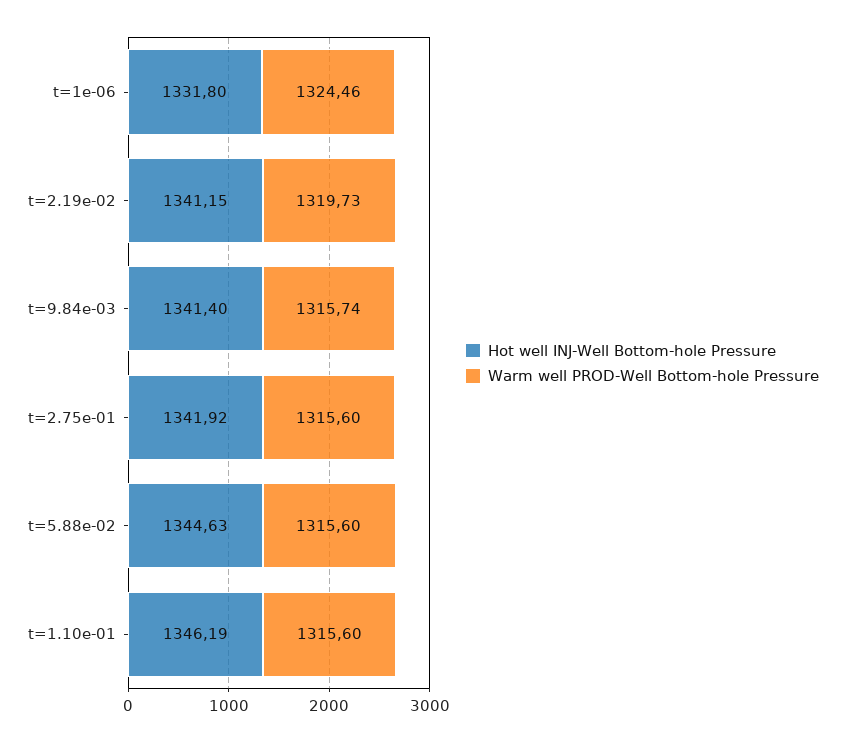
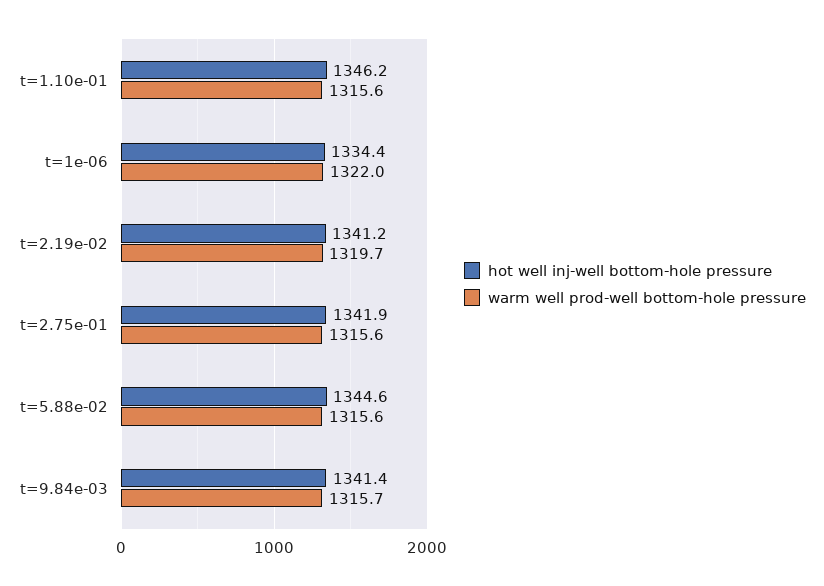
Hot well INJ-Well Bottom-hole Pressure, t=1e-06: 1331.8 -> 1334.4
Warm well PROD-Well Bottom-hole Pressure, t=1e-06: 1324.46 -> 1322

